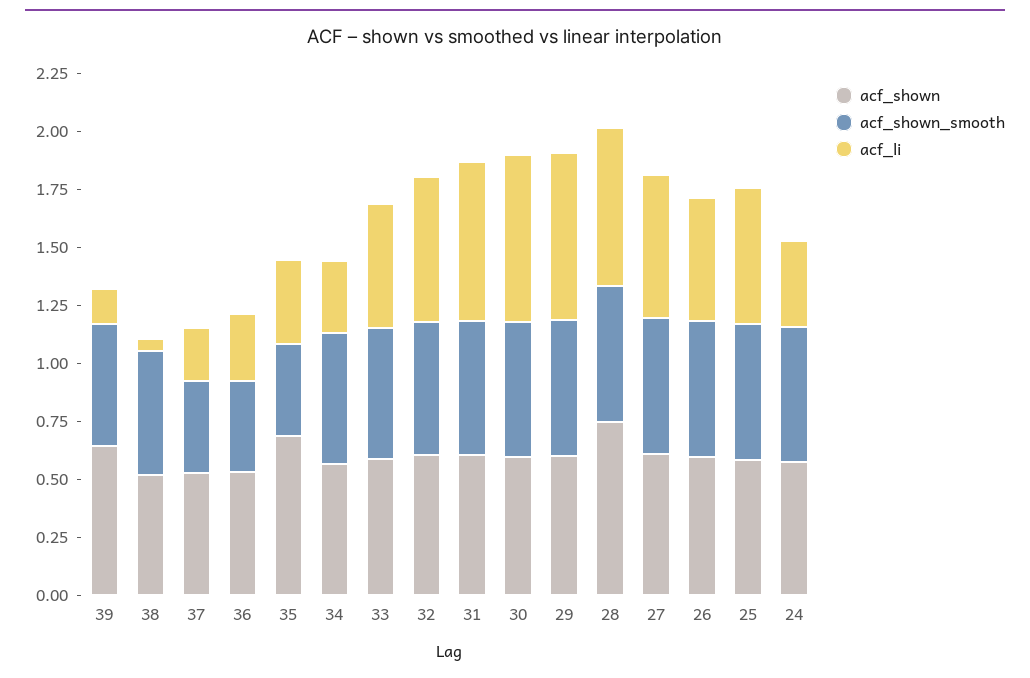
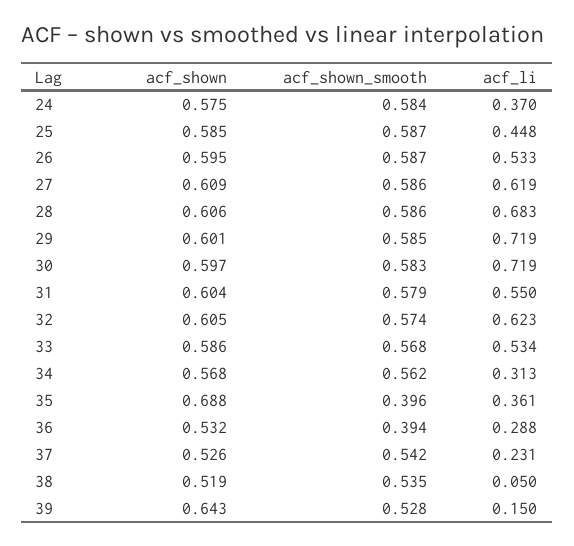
acf_shown_smooth, 37: 0.4 -> 0.542
acf_li, 31: 0.7 -> 0.55
acf_shown, 28: 0.75 -> 0.606
acf_li, 25: 0.6 -> 0.448

